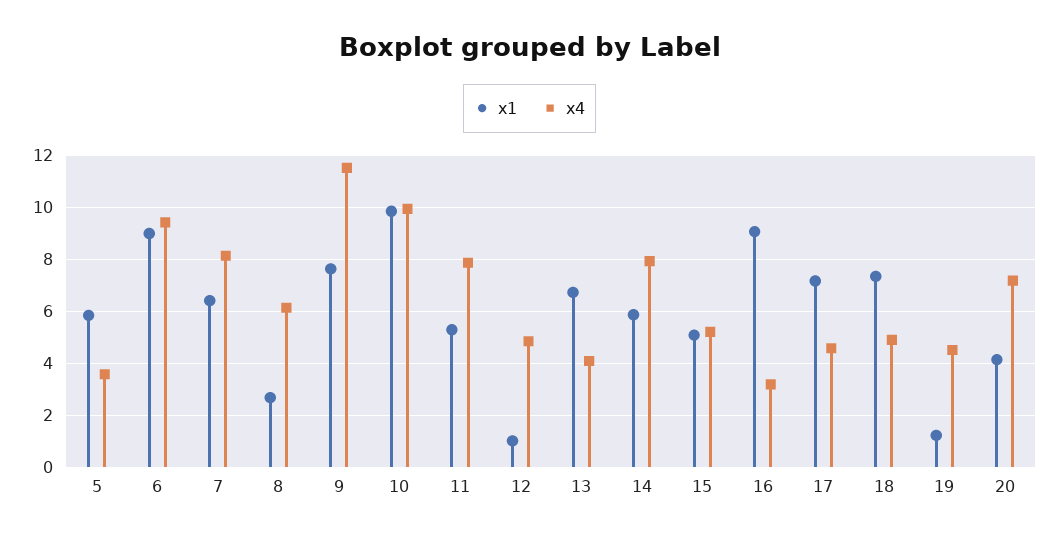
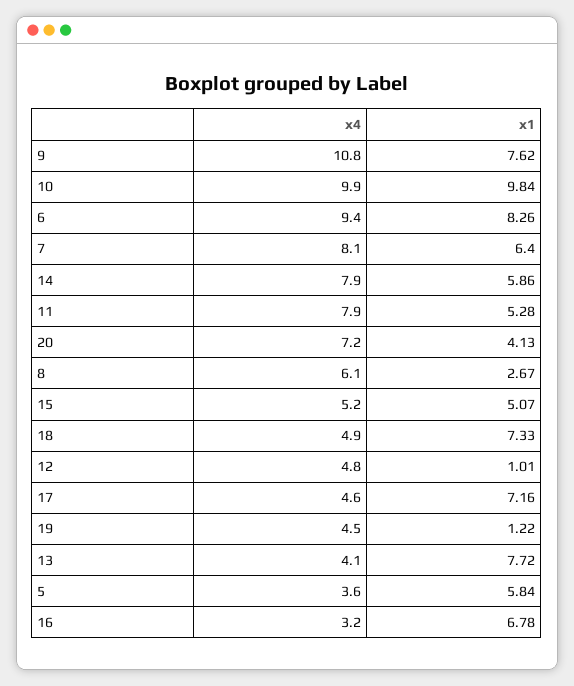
x1, 6: 9 -> 8.26
x4, 9: 11.5 -> 10.8
x1, 13: 6.75 -> 7.72
x1, 16: 9 -> 6.78

